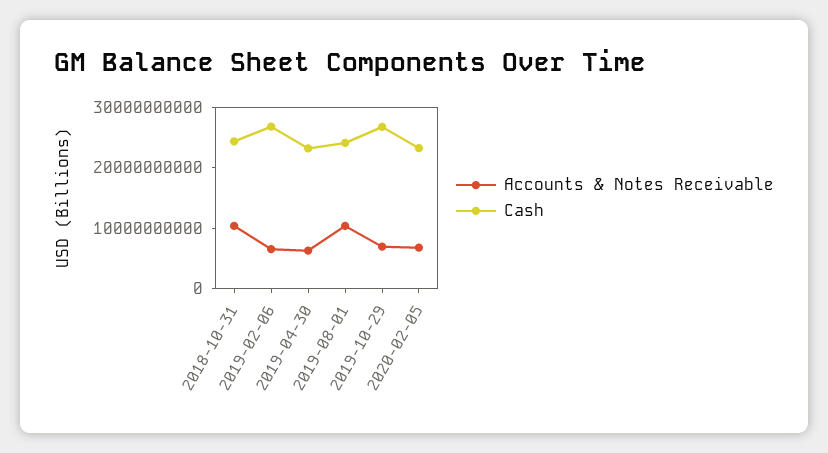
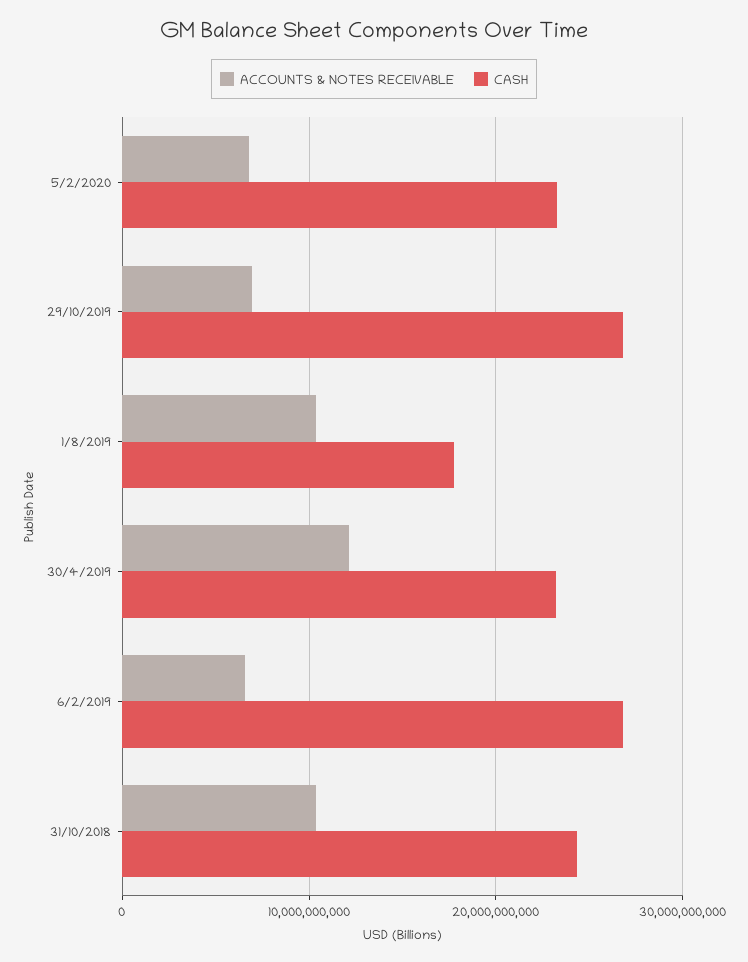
Accounts & Notes Receivable, 2019-04-30: 6000000000 -> 12000000000
Cash, 2019-08-01: 24000000000 -> 18000000000

